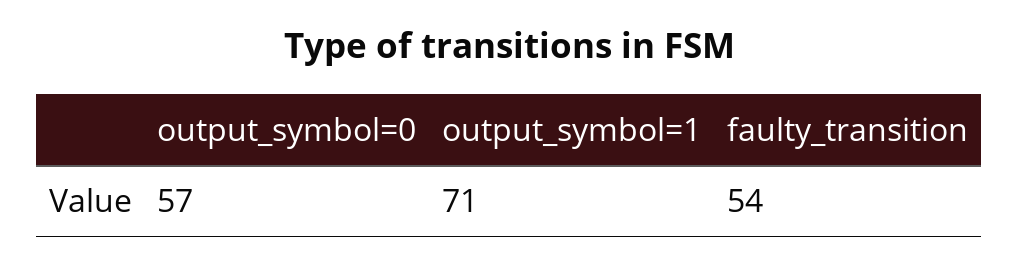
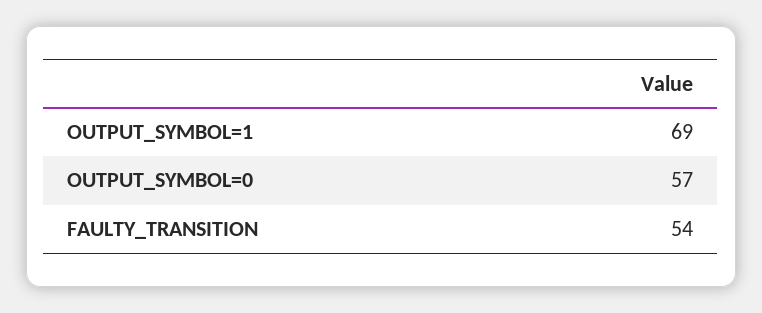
output_symbol=1: 71 -> 69

